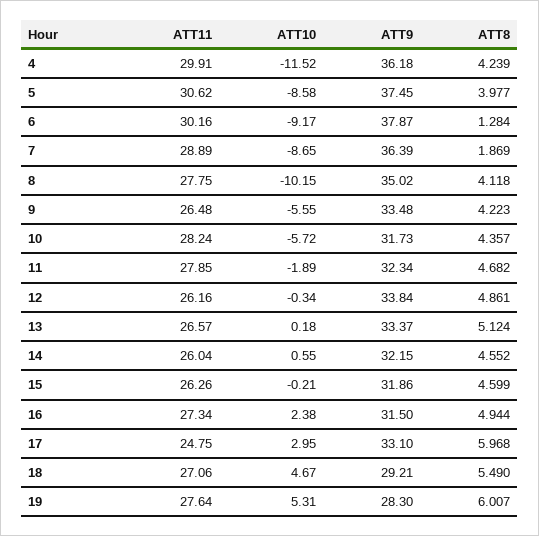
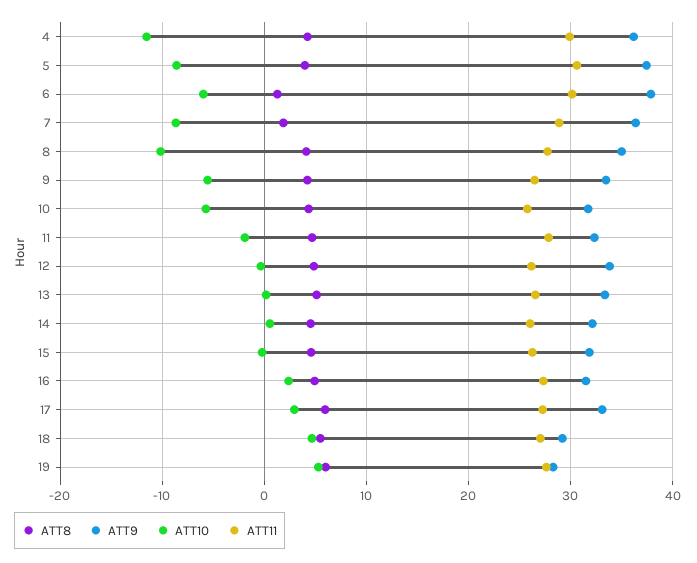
ATT10, 6: -9.17 -> -6
ATT11, 10: 28.24 -> 26
ATT11, 17: 24.75 -> 27

